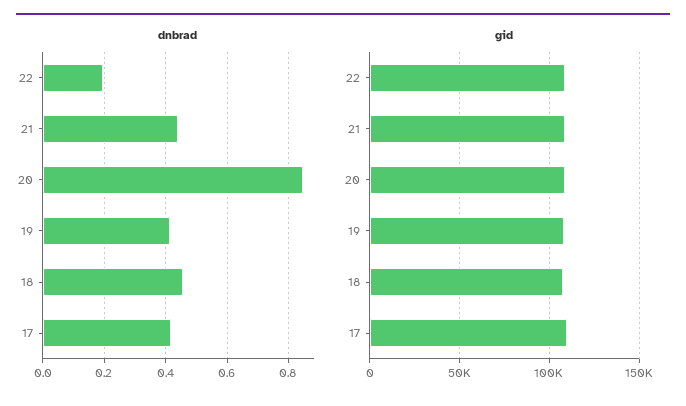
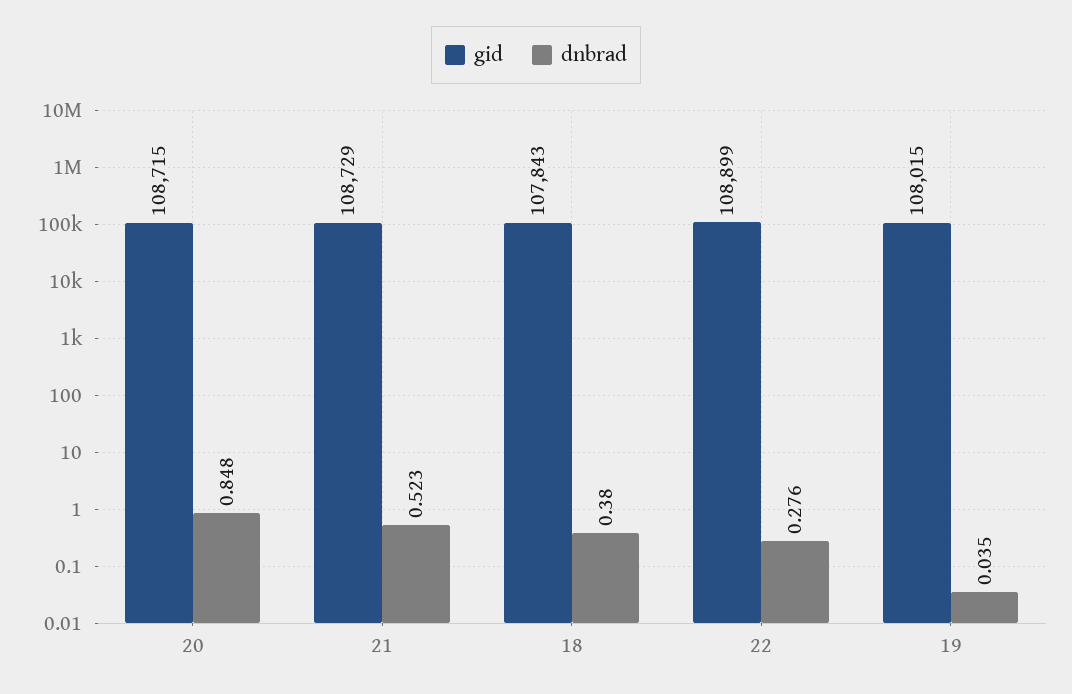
dnbrad, 22: 0.2 -> 0.276
dnbrad, 21: 0.44 -> 0.523
dnbrad, 19: 0.42 -> 0.035
dnbrad, 18: 0.46 -> 0.38
dnbrad, 17: 0.42 -> none
gid, 17: 110000 -> none

